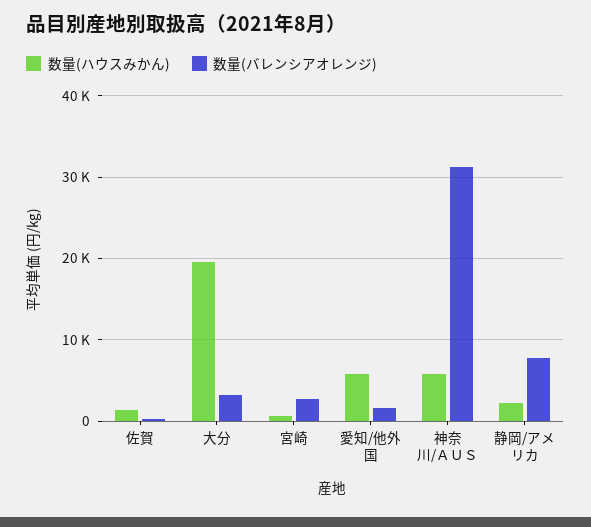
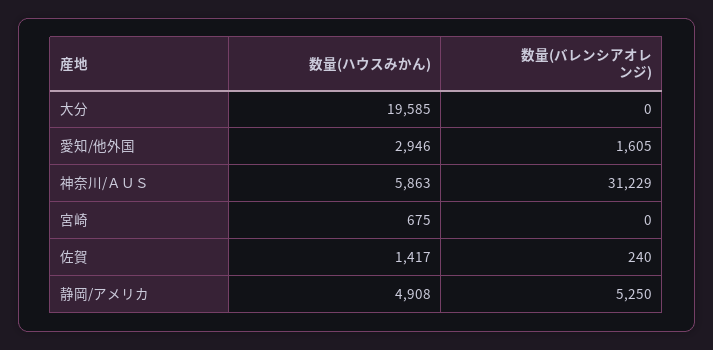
数量(バレンシアオレンジ), 大分: 3000 -> 0
数量(バレンシアオレンジ), 宮崎: 3000 -> 0
数量(ハウスみかん), 愛知/他外国: 6000 -> 2946
数量(ハウスみかん), 静岡/アメリカ: 2000 -> 4908
数量(バレンシアオレンジ), 静岡/アメリカ: 8000 -> 5250

